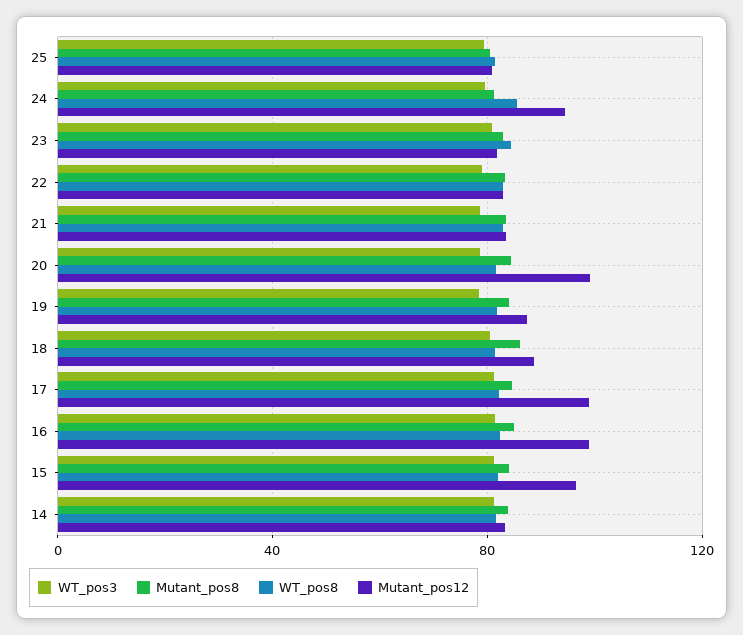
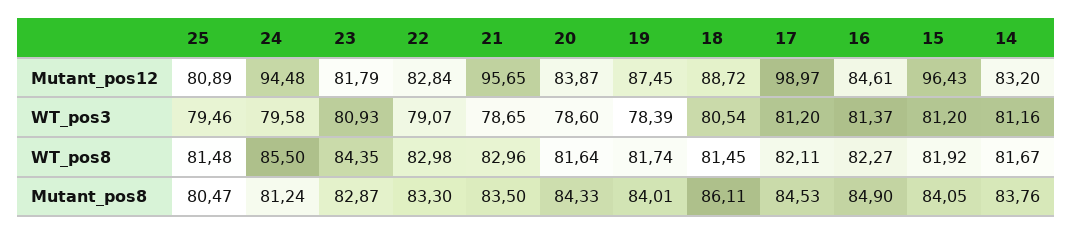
Mutant_pos12, 21: 85 -> 95.65
Mutant_pos12, 20: 100 -> 83.87
Mutant_pos12, 16: 100 -> 84.61

